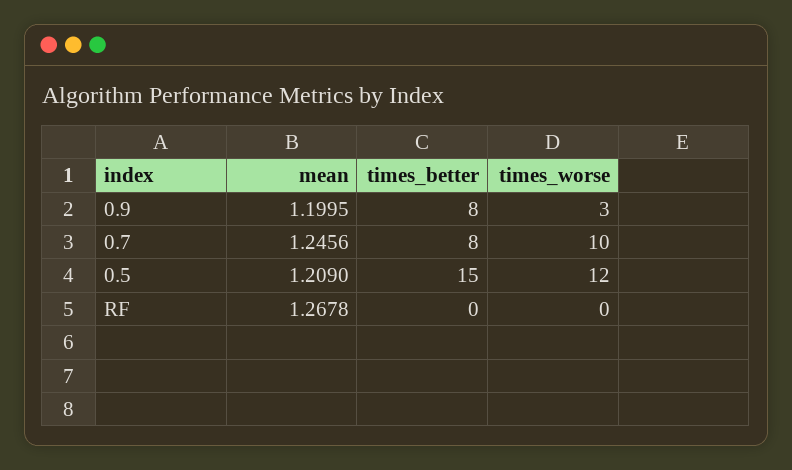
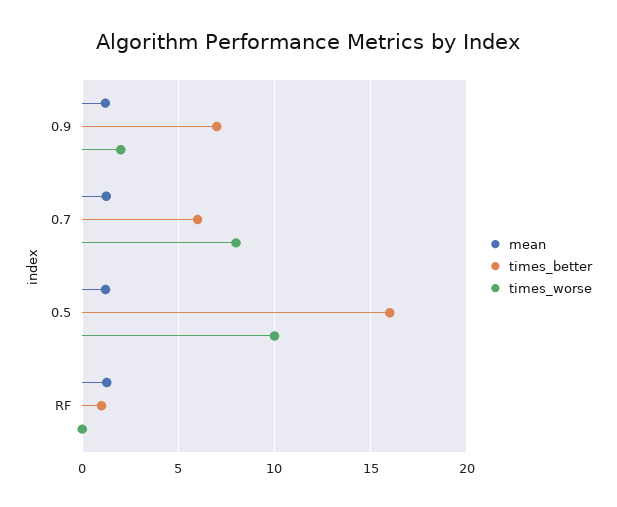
times_better, 0.9: 8 -> 7
times_worse, 0.9: 3 -> 2
times_better, 0.7: 8 -> 6
times_worse, 0.7: 10 -> 8
times_better, 0.5: 15 -> 16
times_worse, 0.5: 12 -> 10
times_better, RF: 0 -> 1

